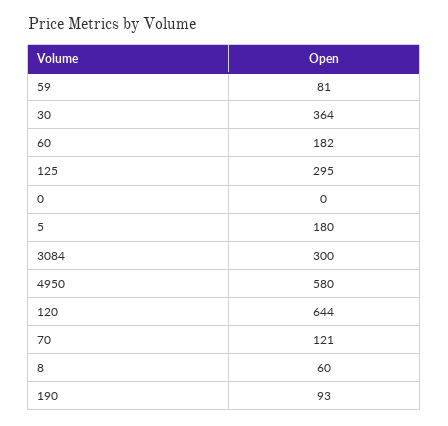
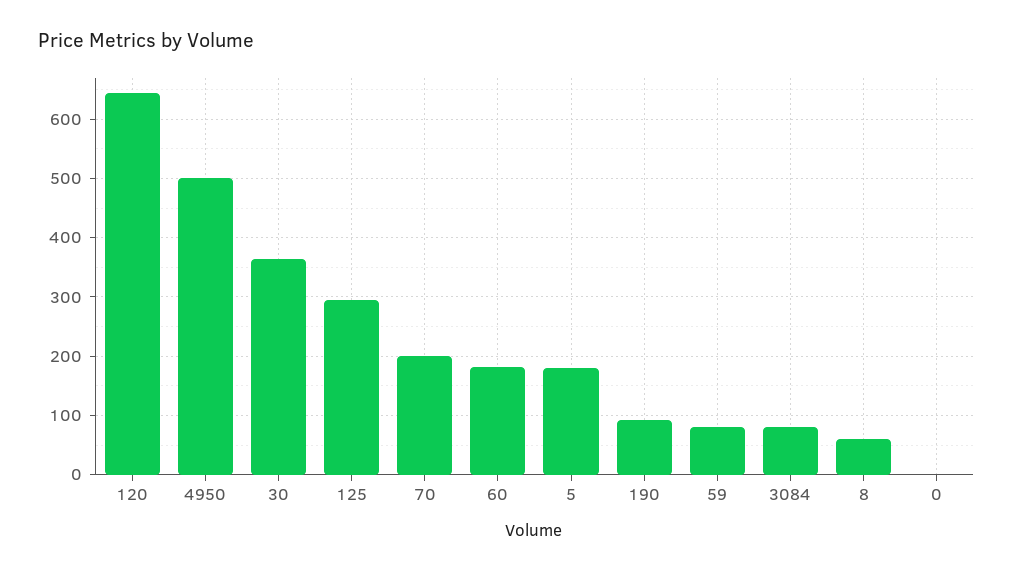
3084: 300 -> 80
4950: 580 -> 500
70: 121 -> 200

